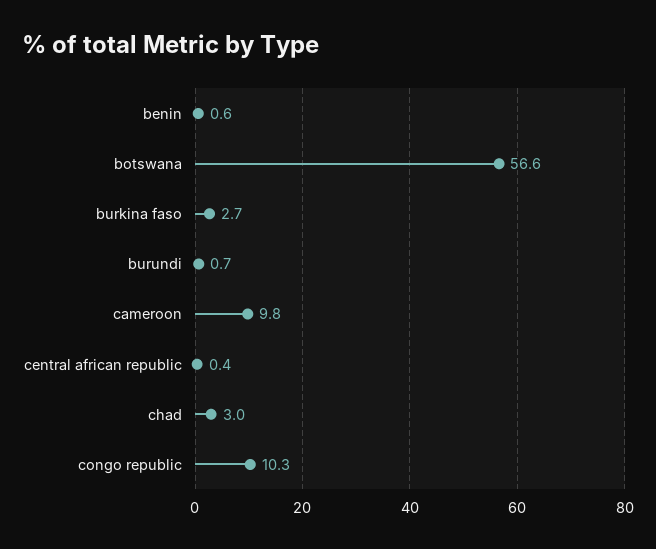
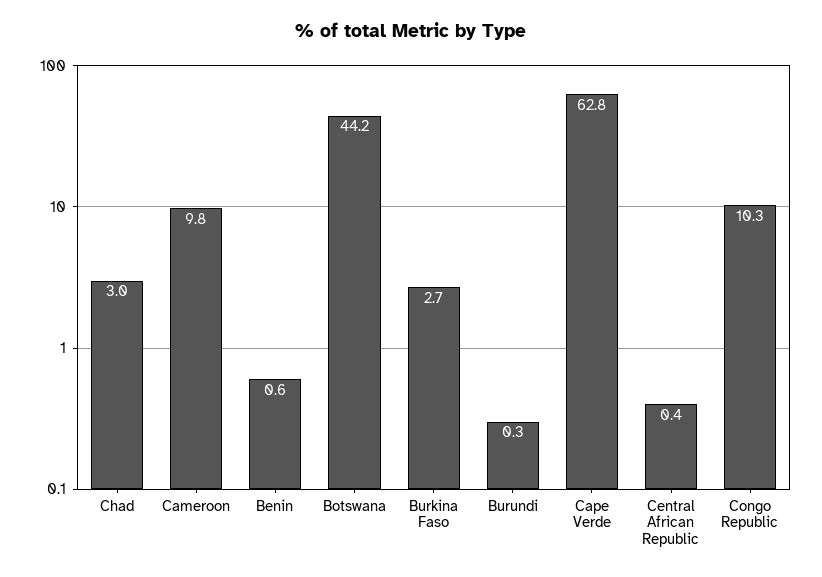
botswana: 56.6 -> 44.2
burundi: 0.7 -> 0.3
Cape Verde: none -> 62.8

